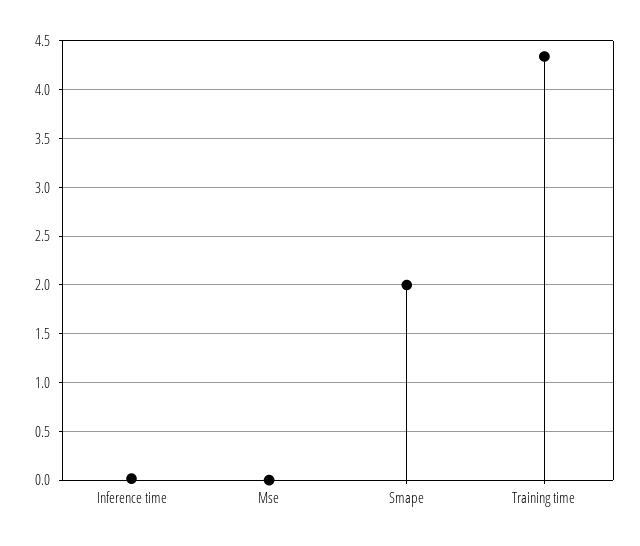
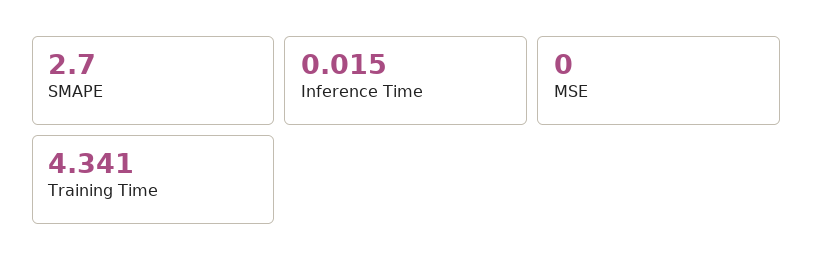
Smape: 2 -> 2.7

